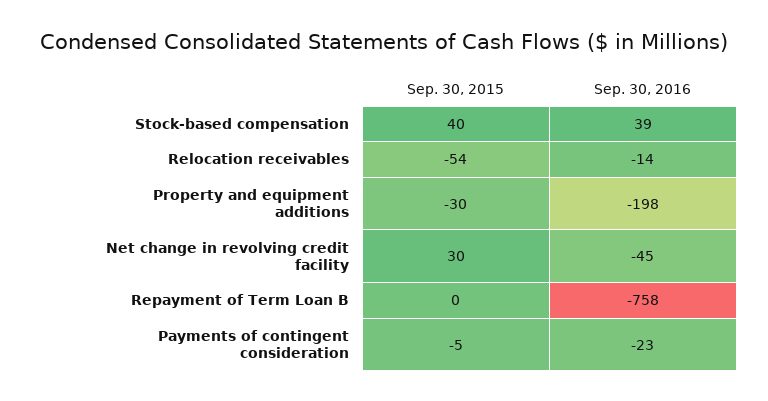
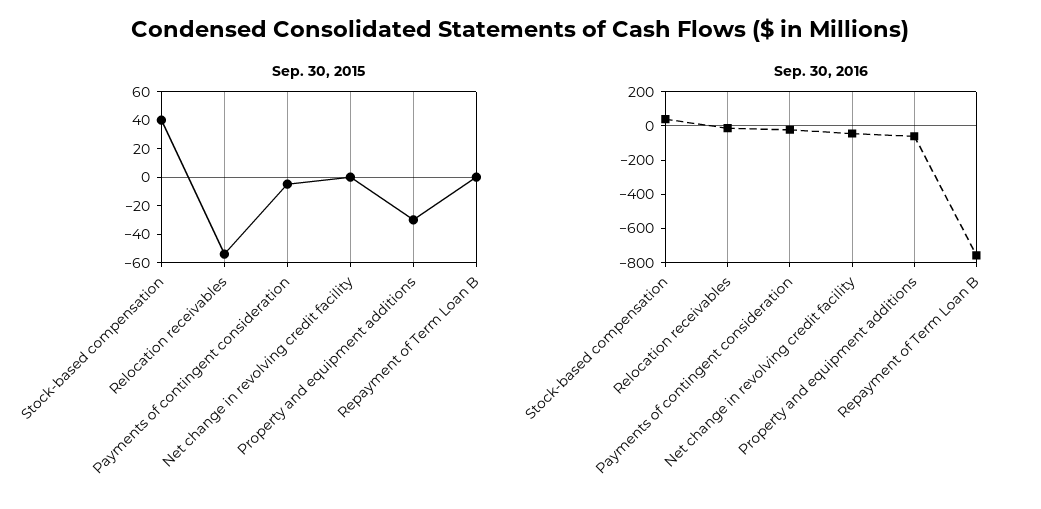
Sep. 30, 2016, Property and equipment additions: -198 -> -50
Sep. 30, 2015, Net change in revolving credit facility: 30 -> 0

